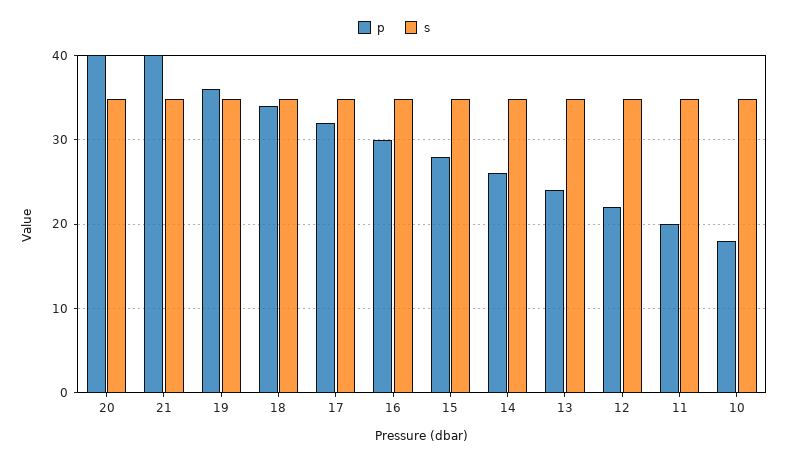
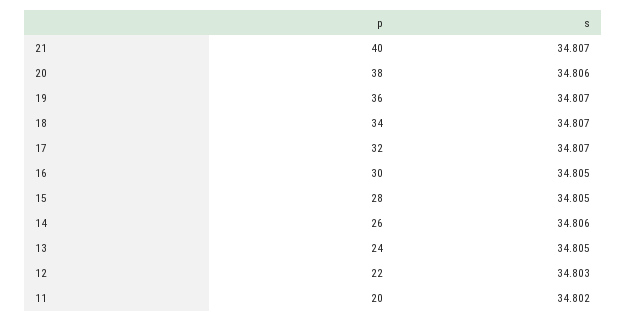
p, 20: 40 -> 38
p, 10: 18 -> none
s, 10: 35 -> none

